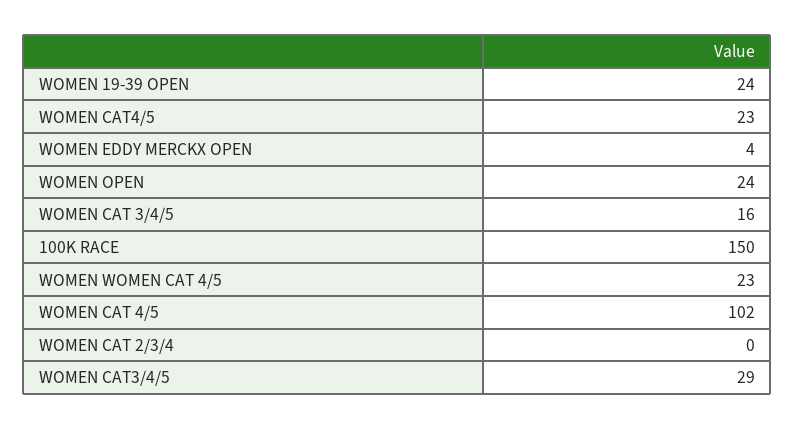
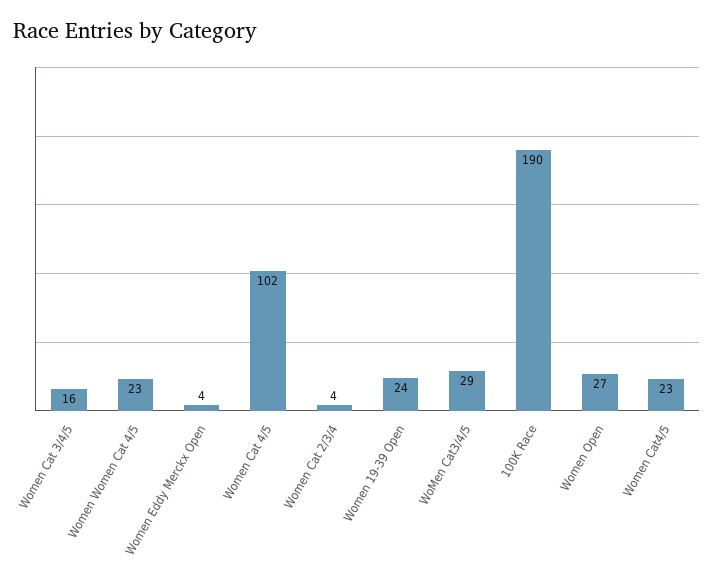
WOMEN OPEN: 24 -> 27
100K RACE: 150 -> 190
WOMEN CAT 2/3/4: 0 -> 4

